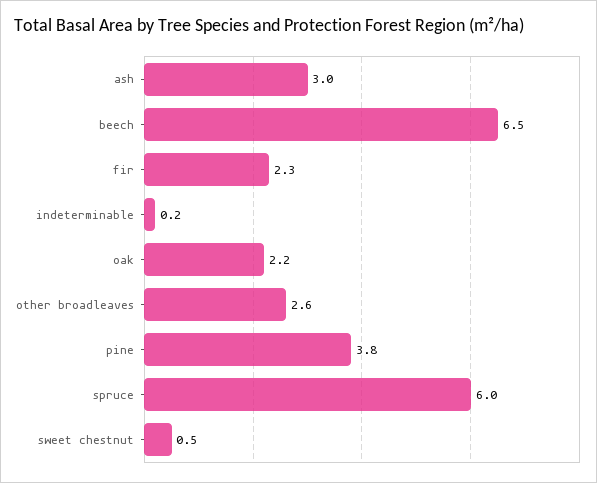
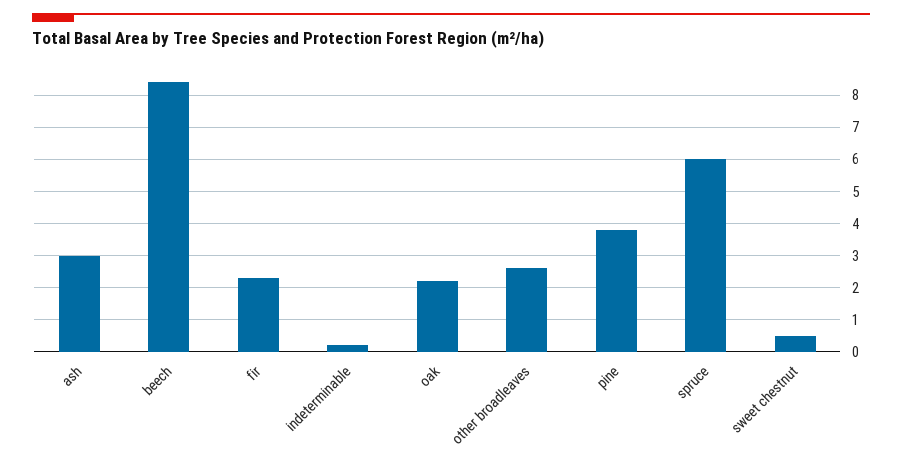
beech: 6.5 -> 8.5

